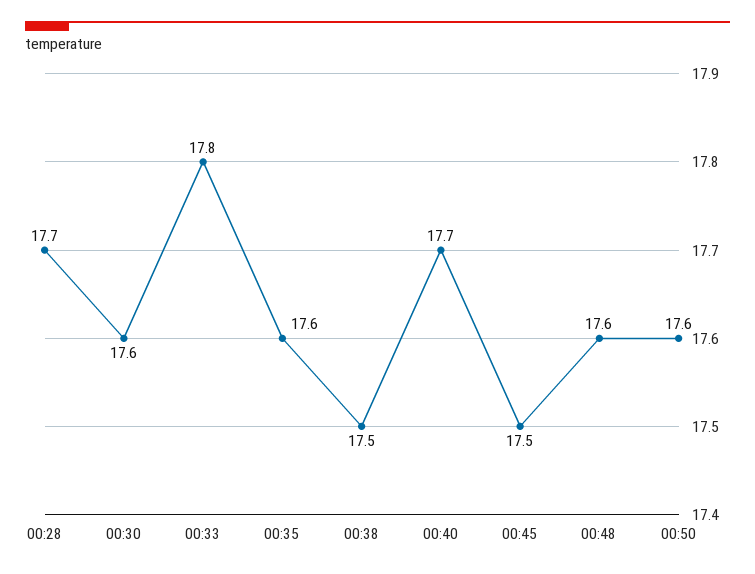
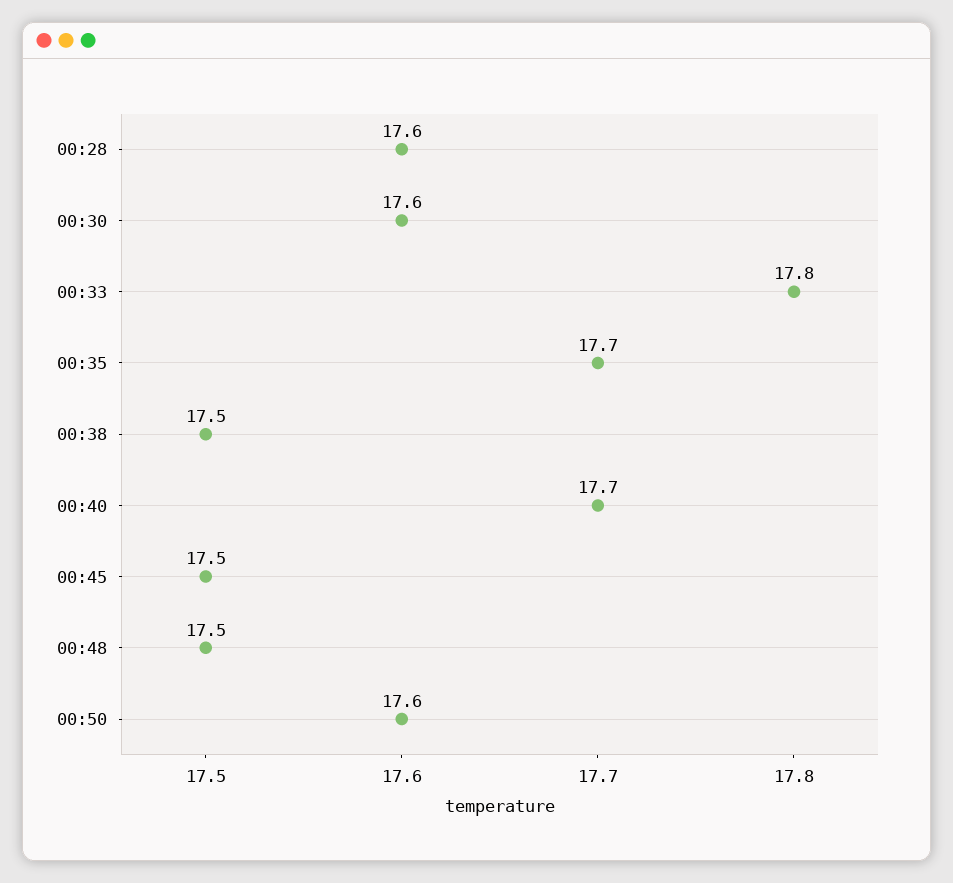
00:28: 17.7 -> 17.6
00:35: 17.6 -> 17.7
00:48: 17.6 -> 17.5

